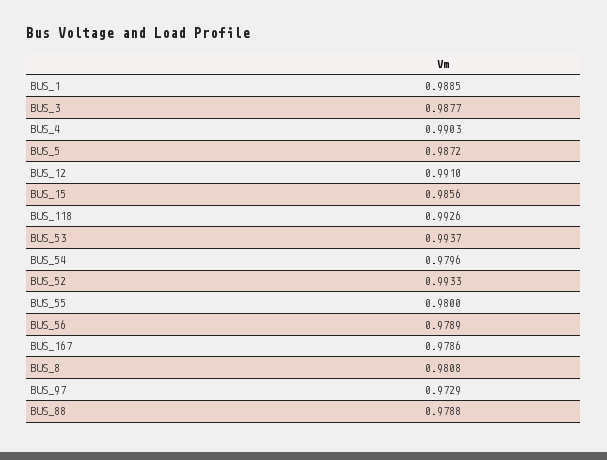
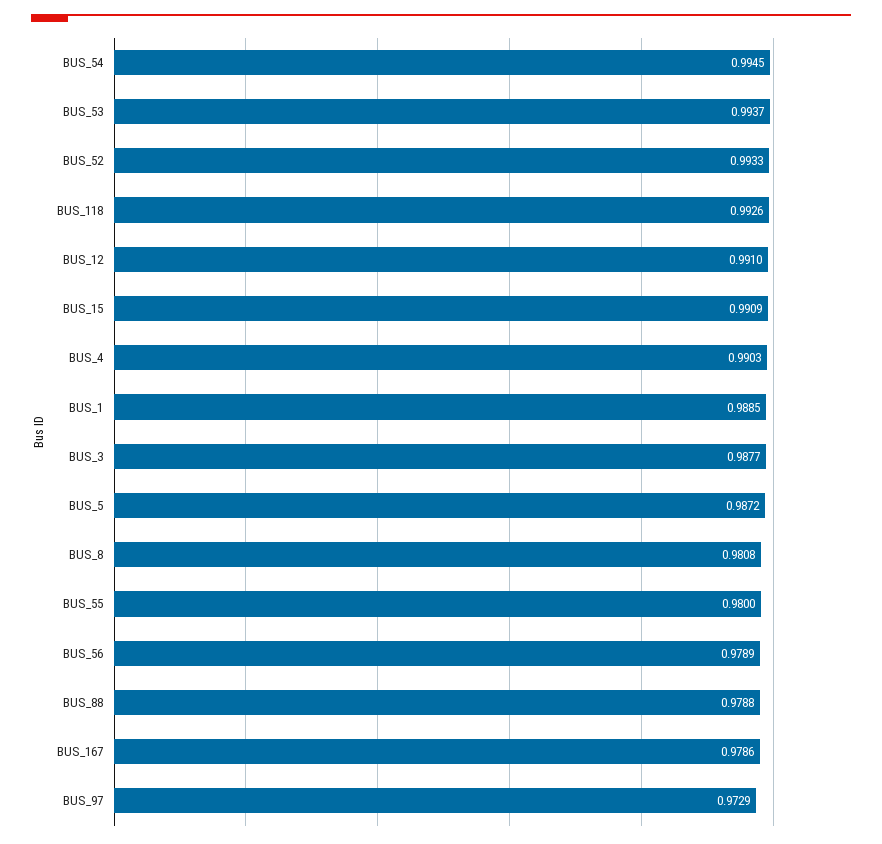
BUS_15: 0.9856 -> 0.9909
BUS_54: 0.9796 -> 0.9945

